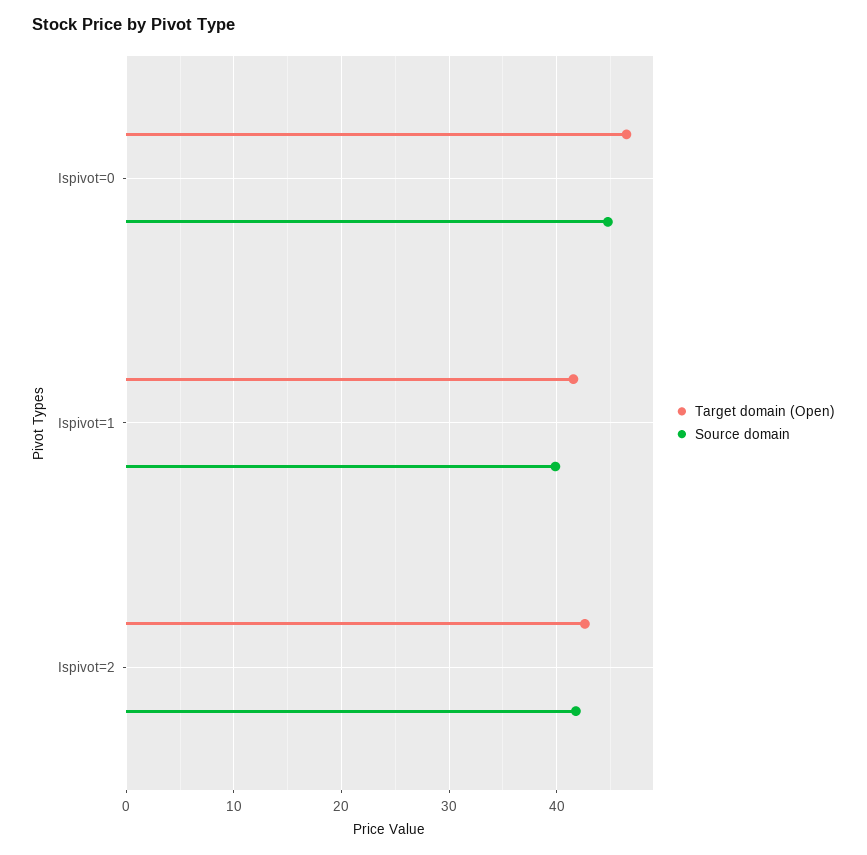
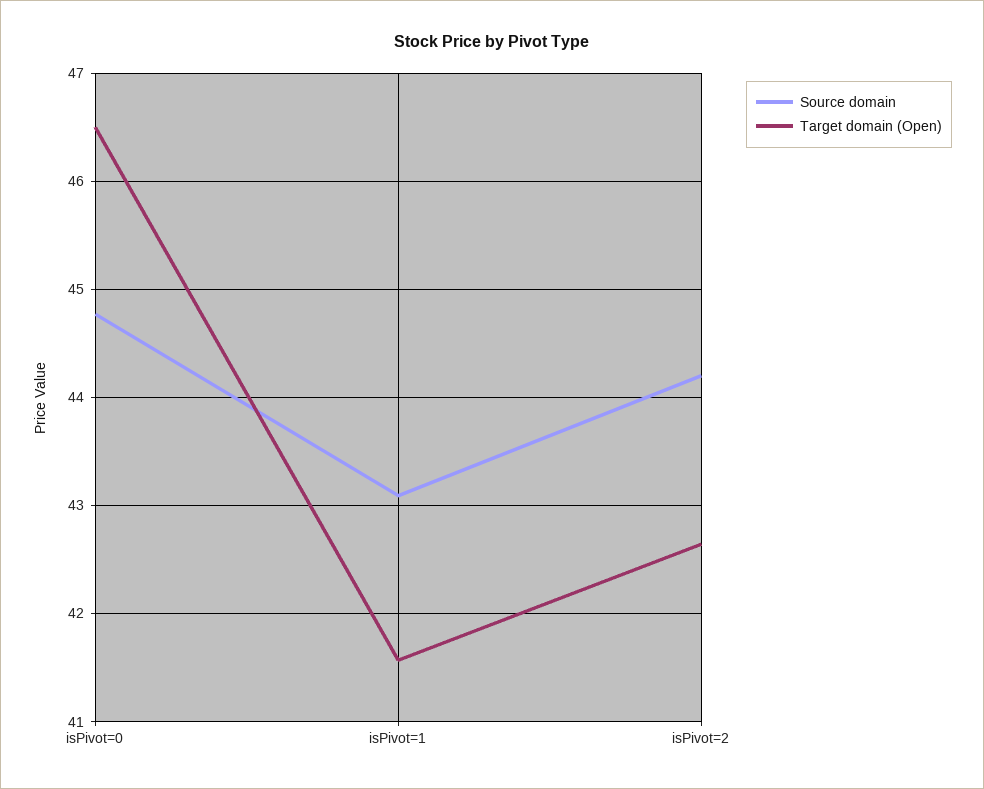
Source domain, Ispivot=1: 40 -> 43.1
Source domain, Ispivot=2: 42 -> 44.2

